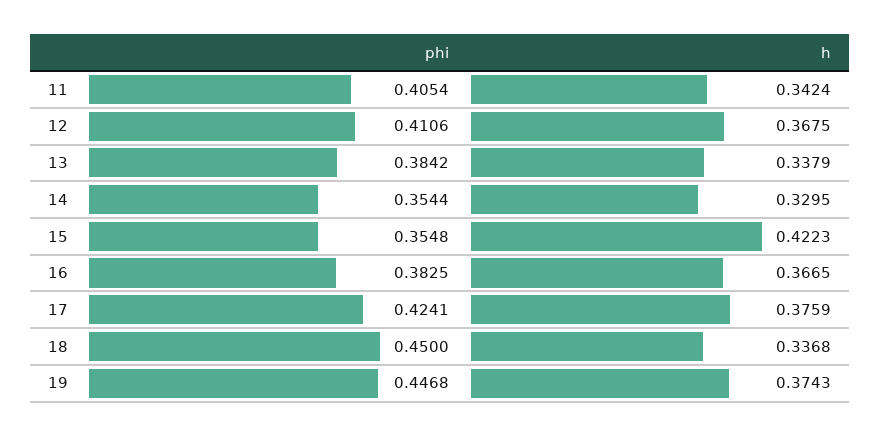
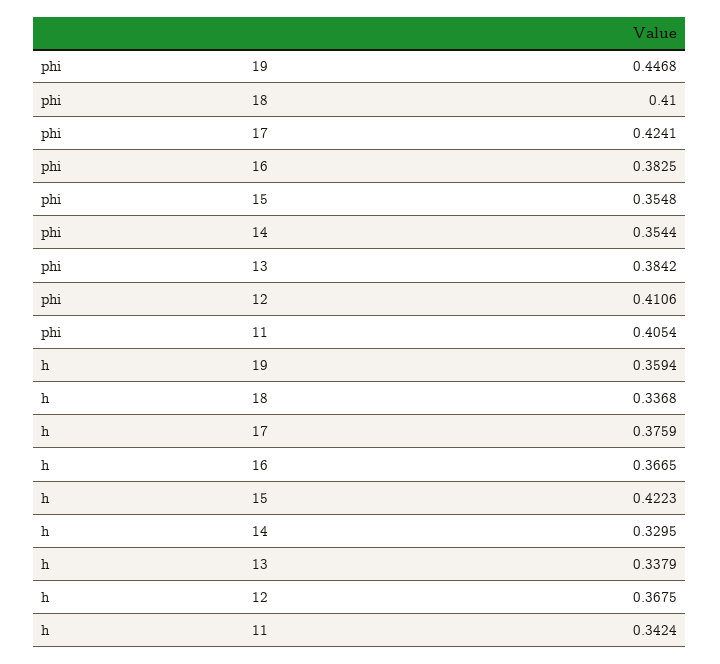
phi, 18: 0.45 -> 0.41
h, 19: 0.3743 -> 0.3594

